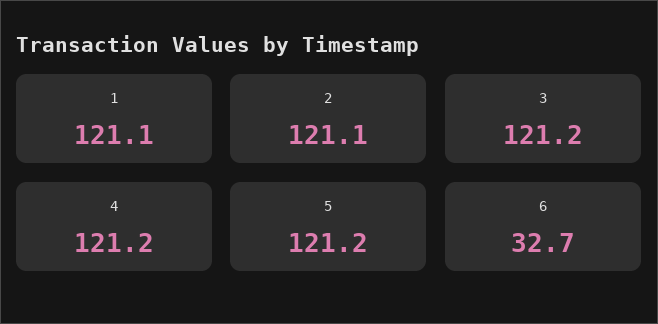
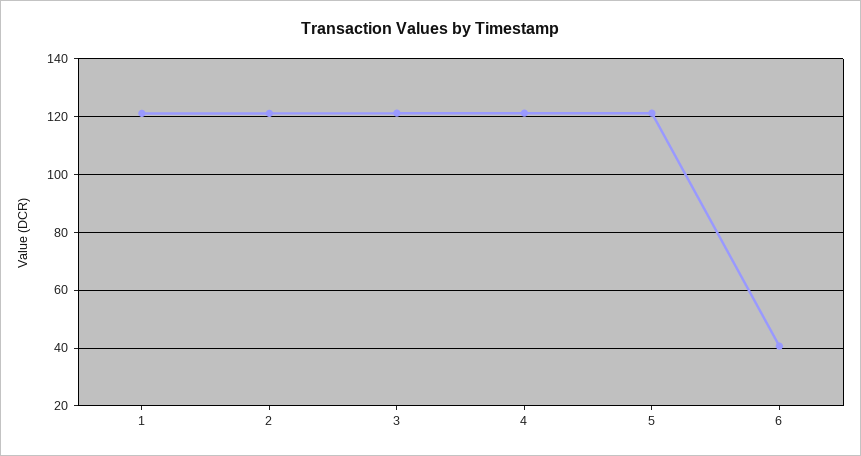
6: 32.7 -> 40

